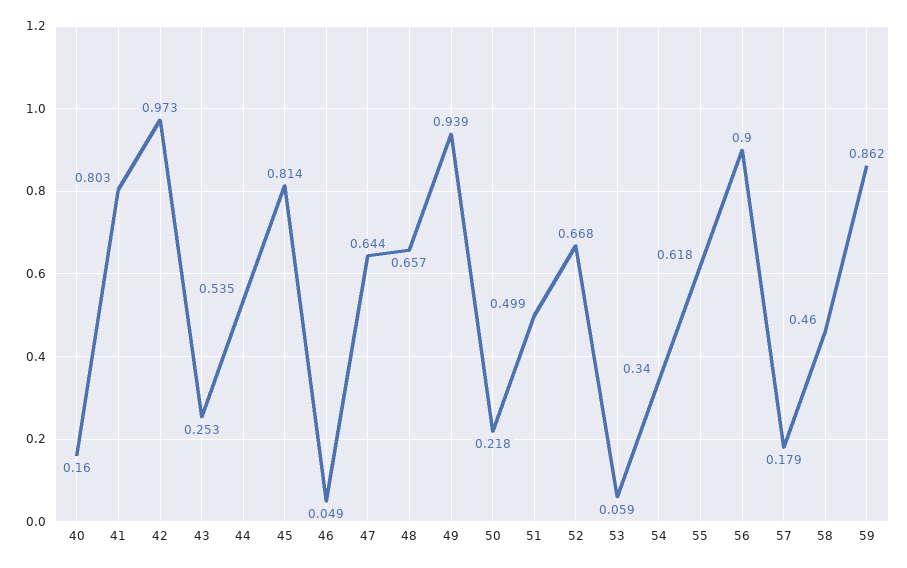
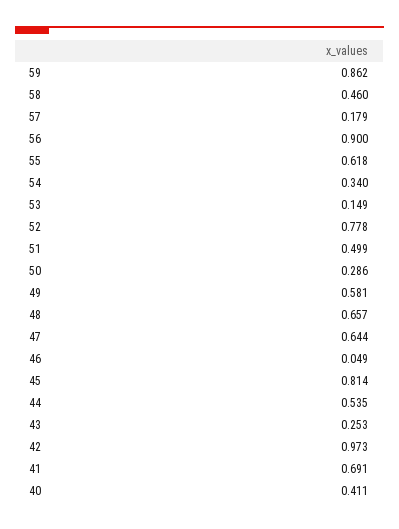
40: 0.16 -> 0.411
41: 0.803 -> 0.691
49: 0.939 -> 0.581
50: 0.218 -> 0.286
52: 0.668 -> 0.778
53: 0.059 -> 0.149

